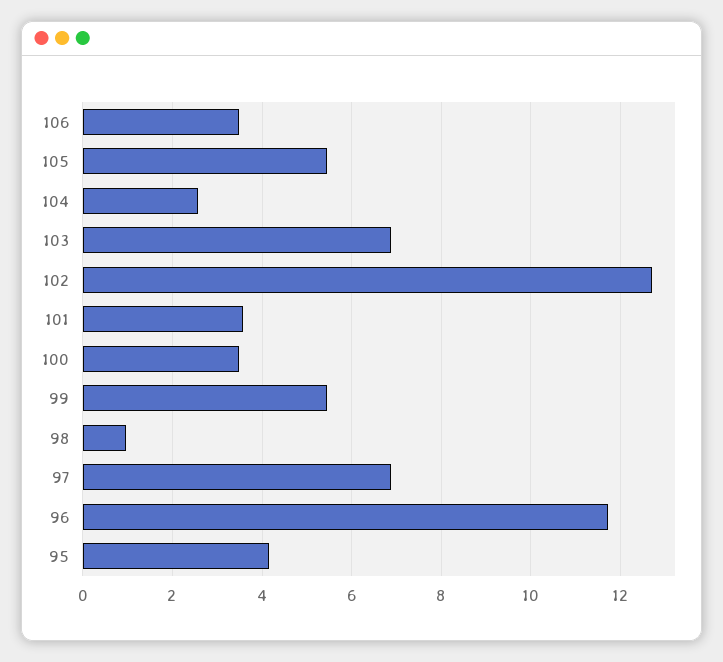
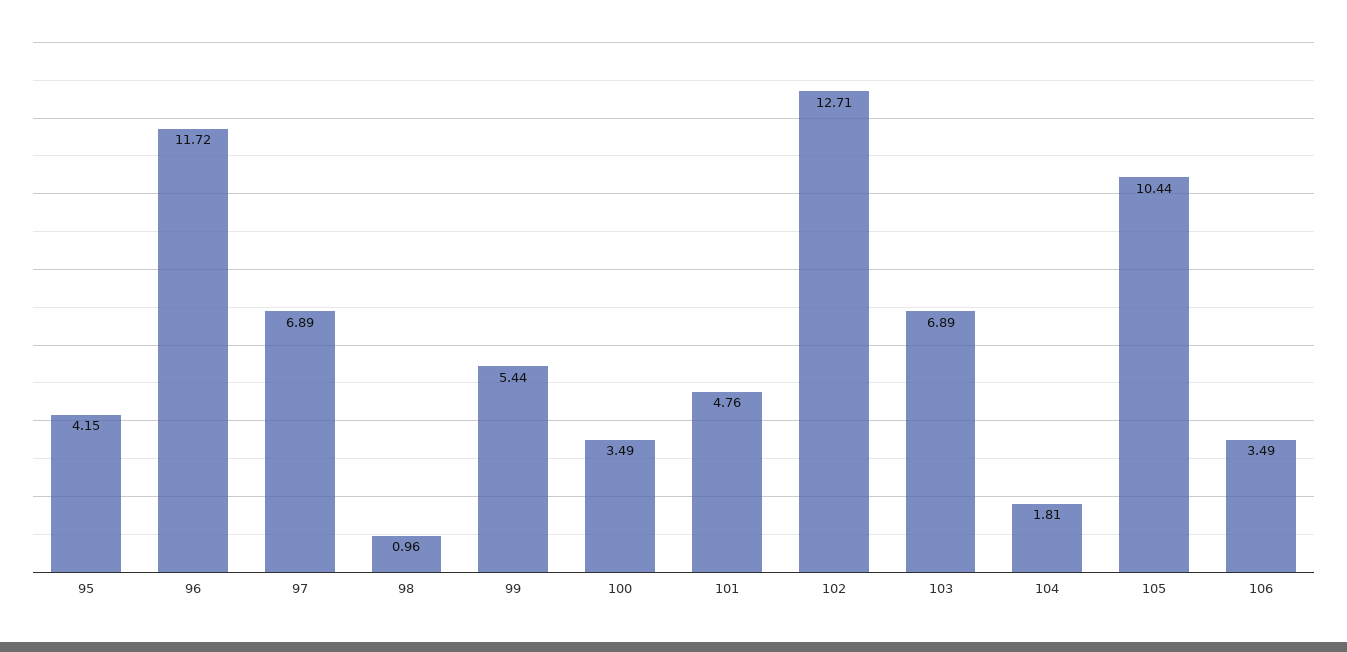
105: 5.4 -> 10.44
104: 2.6 -> 1.81
101: 3.6 -> 4.76

